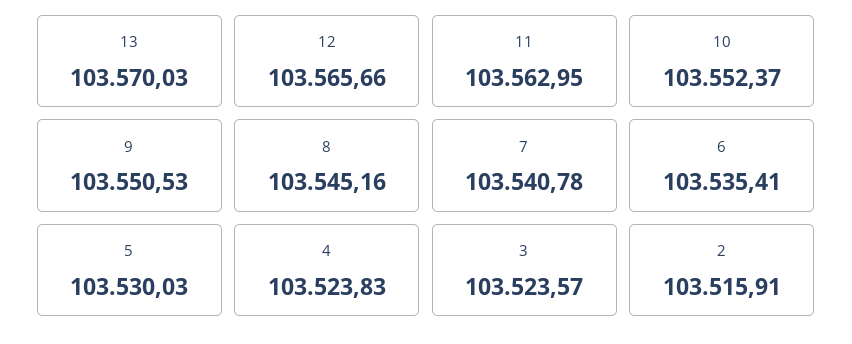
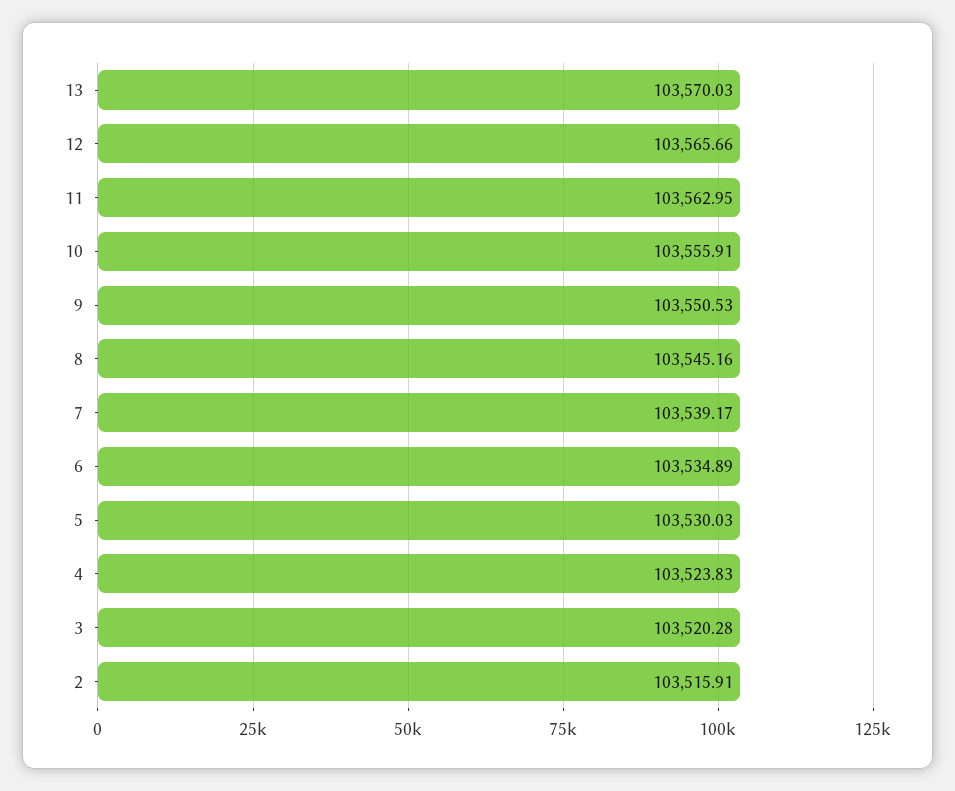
10: 103552.37 -> 103555.91
7: 103540.78 -> 103539.17
6: 103535.41 -> 103534.89
3: 103523.57 -> 103520.28

